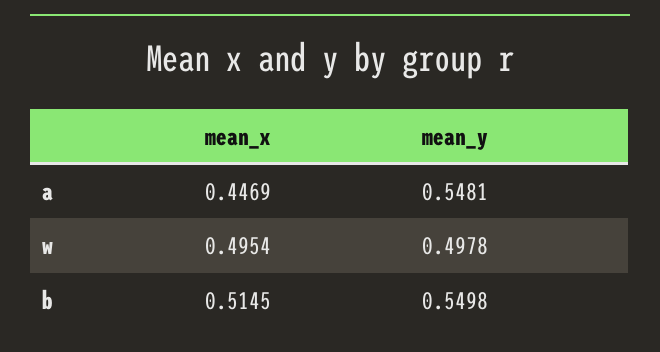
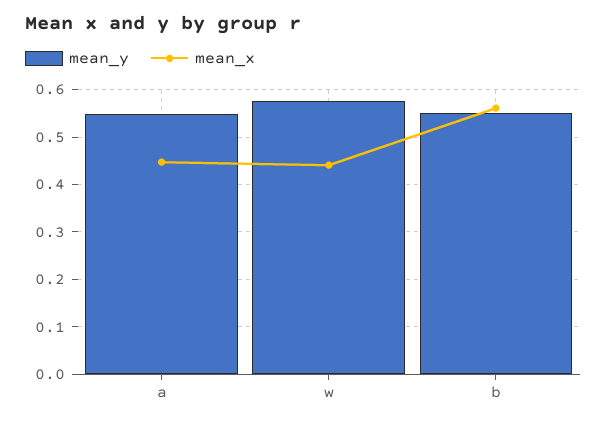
mean_x, w: 0.4954 -> 0.44
mean_y, w: 0.4978 -> 0.58
mean_x, b: 0.5145 -> 0.56

